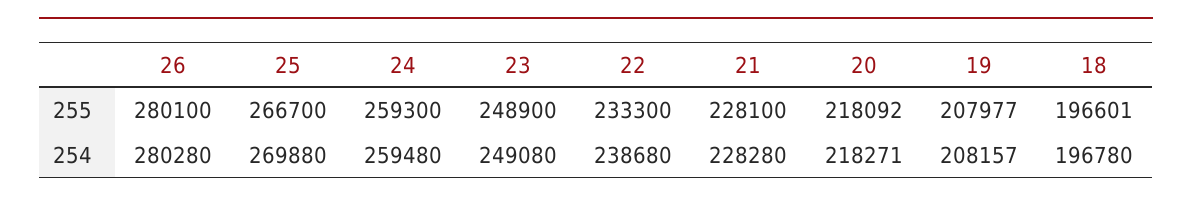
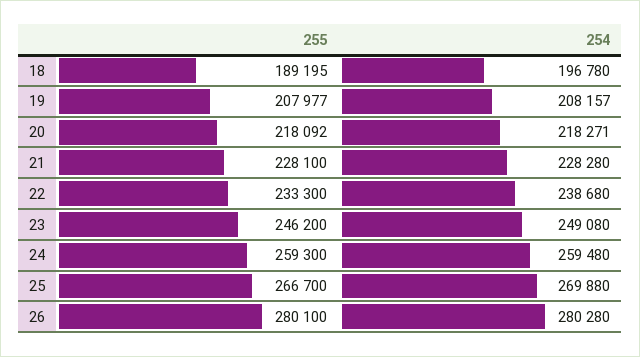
23, 255: 248900 -> 246200
18, 255: 196601 -> 189195

